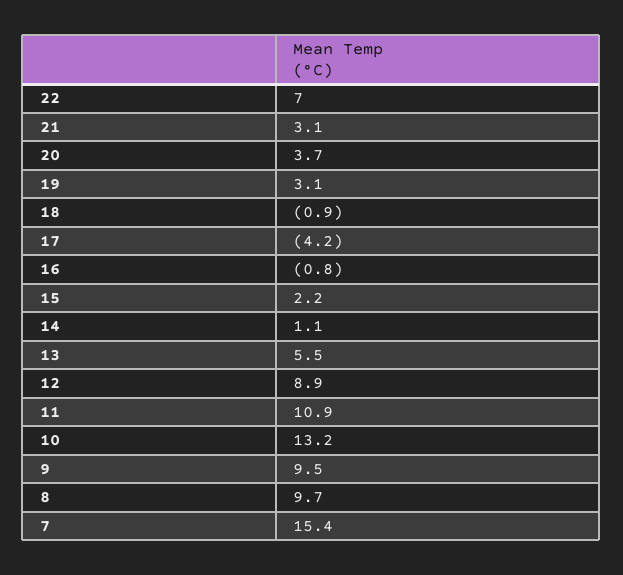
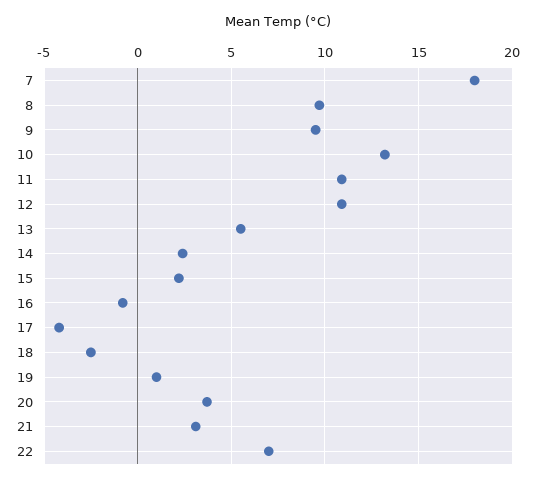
19: 3.1 -> 1
18: -0.9 -> -2.5
14: 1.1 -> 2.5
12: 8.9 -> 11
7: 15.4 -> 18

